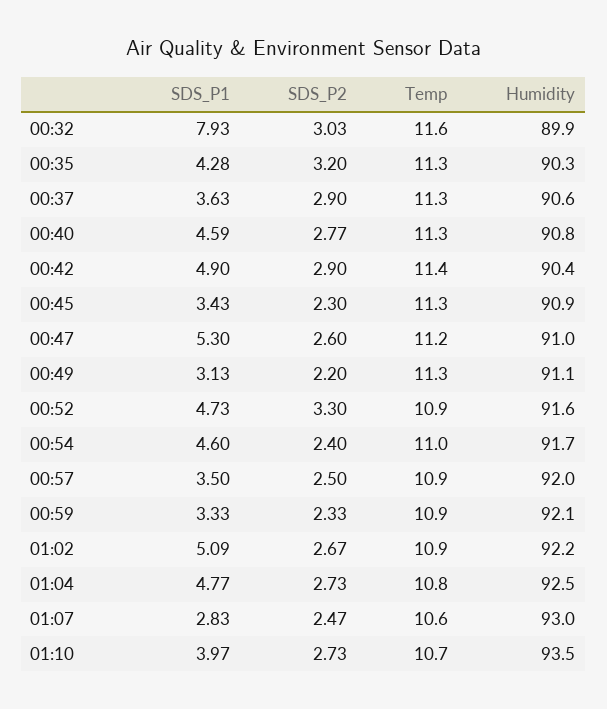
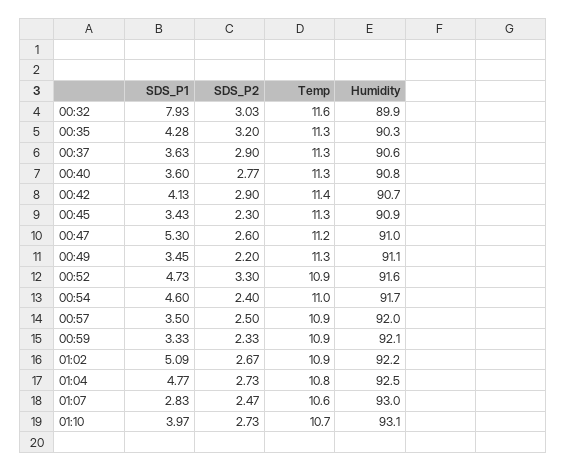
SDS_P1, 00:40: 4.59 -> 3.6
SDS_P1, 00:42: 4.9 -> 4.13
Humidity, 00:42: 90.4 -> 90.7
SDS_P1, 00:49: 3.13 -> 3.45
Humidity, 01:10: 93.5 -> 93.1

